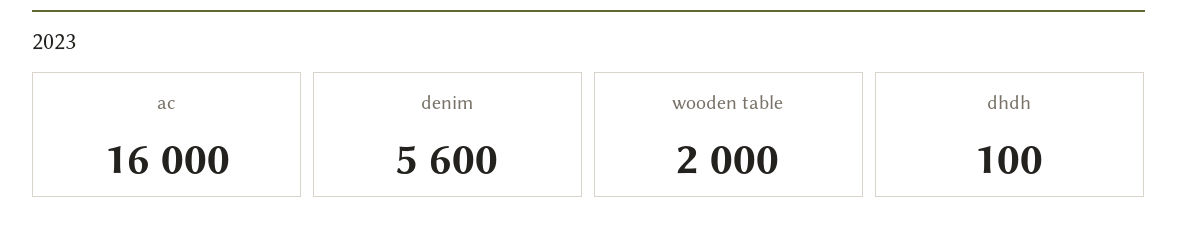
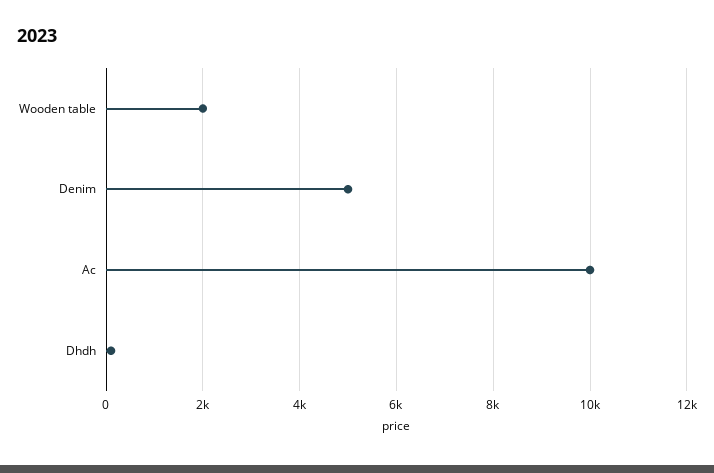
ac: 16000 -> 10000
denim: 5600 -> 5000

